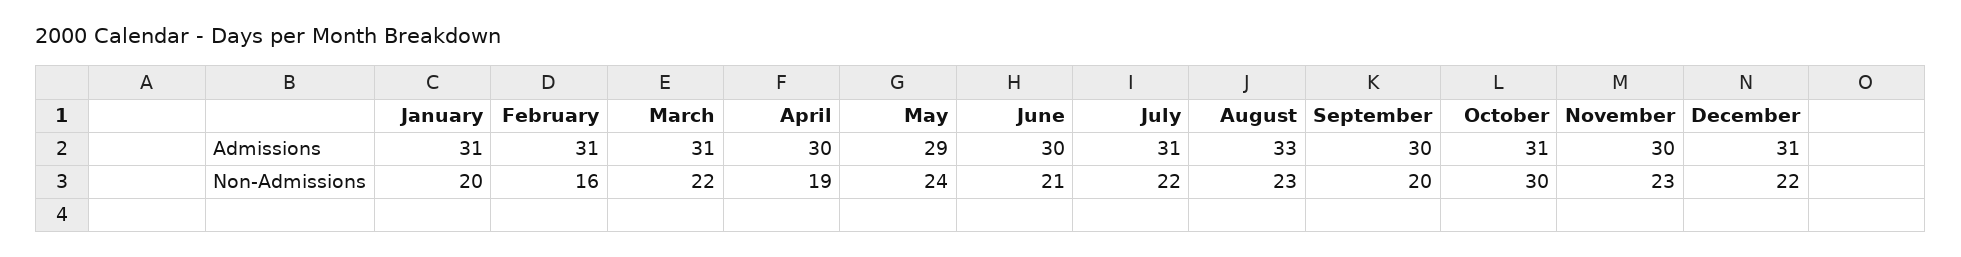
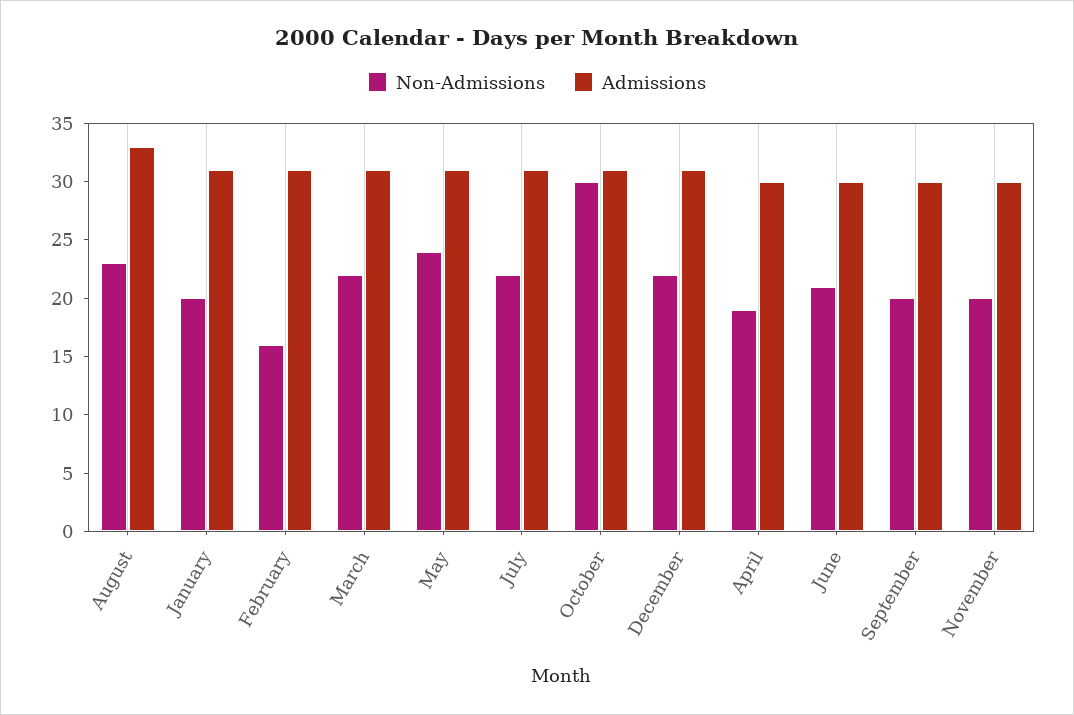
Admissions, May: 29 -> 31
Non-Admissions, November: 23 -> 20

